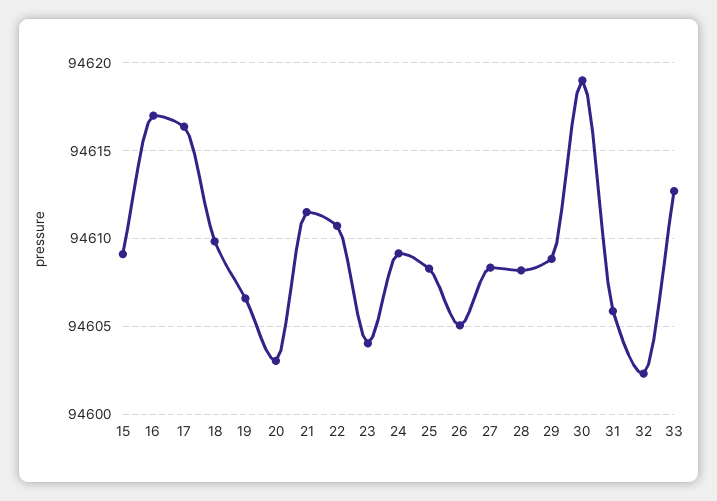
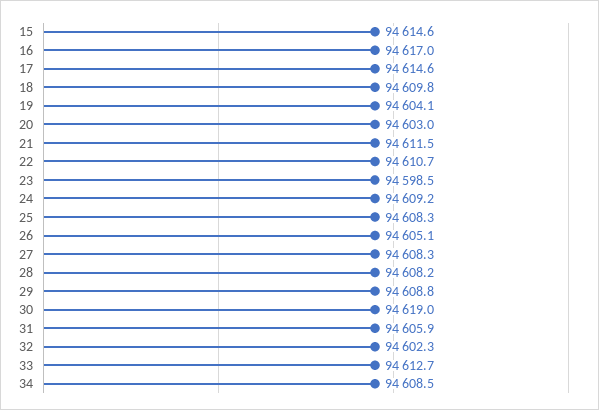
15: 94609 -> 94614.6
17: 94616.5 -> 94614.6
19: 94606.5 -> 94604.1
23: 94604 -> 94598.5
34: none -> 94608.5

